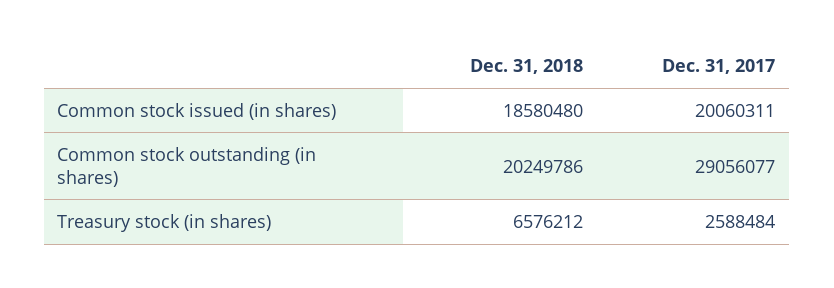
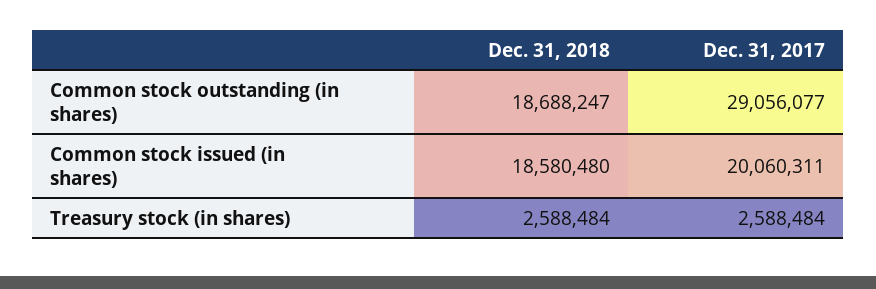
Dec. 31, 2018, Common stock outstanding (in shares): 20249786 -> 18688247
Dec. 31, 2018, Treasury stock (in shares): 6576212 -> 2588484

